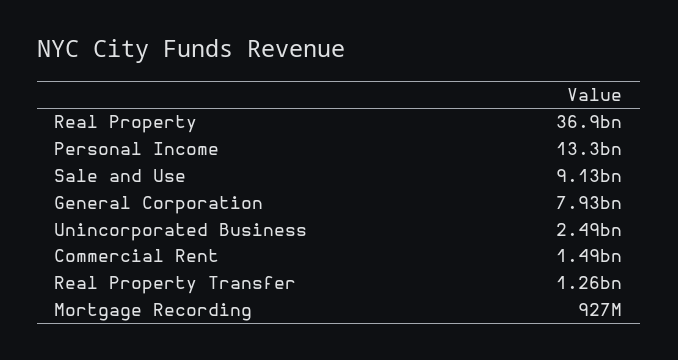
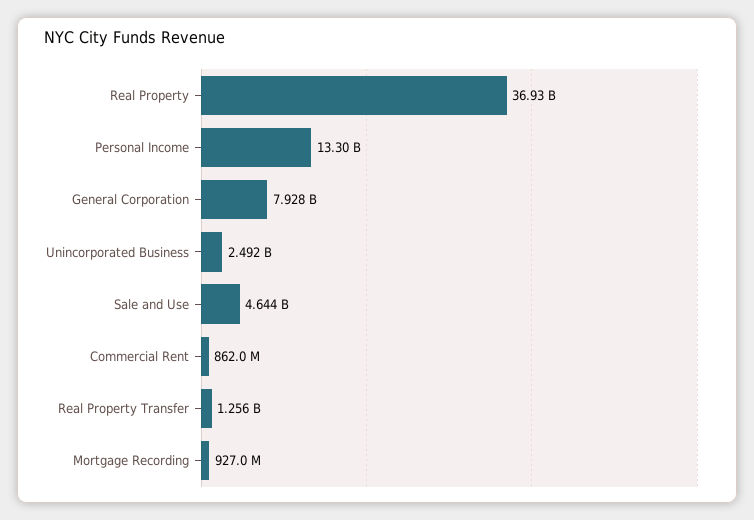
Sale and Use: 9130000000 -> 4644000000
Commercial Rent: 1490000000 -> 862000000

